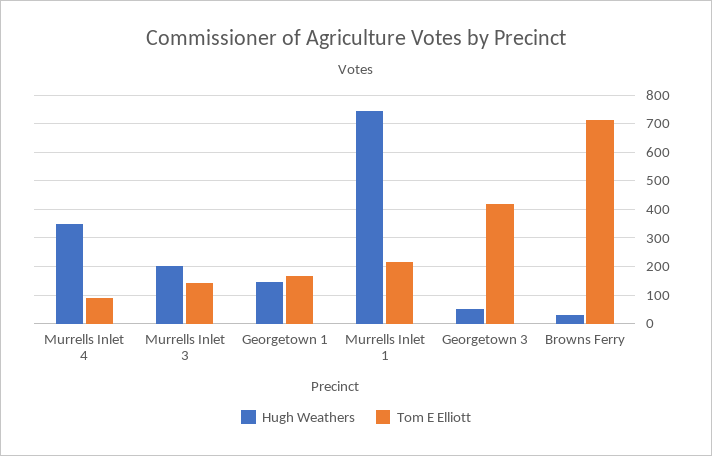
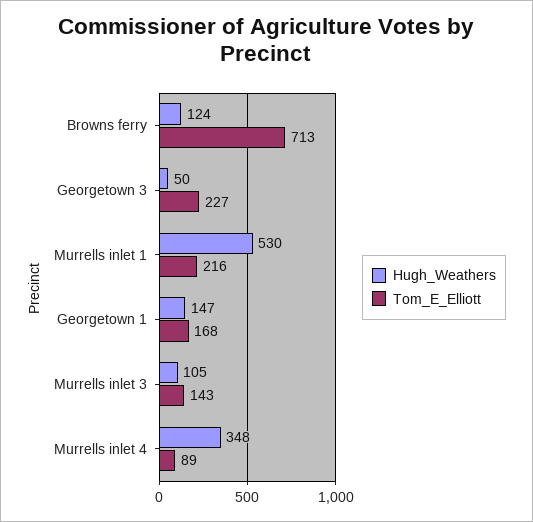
Hugh Weathers, Murrells Inlet 3: 200 -> 105
Hugh Weathers, Murrells Inlet 1: 750 -> 530
Tom E Elliott, Georgetown 3: 425 -> 227
Hugh Weathers, Browns Ferry: 25 -> 124

